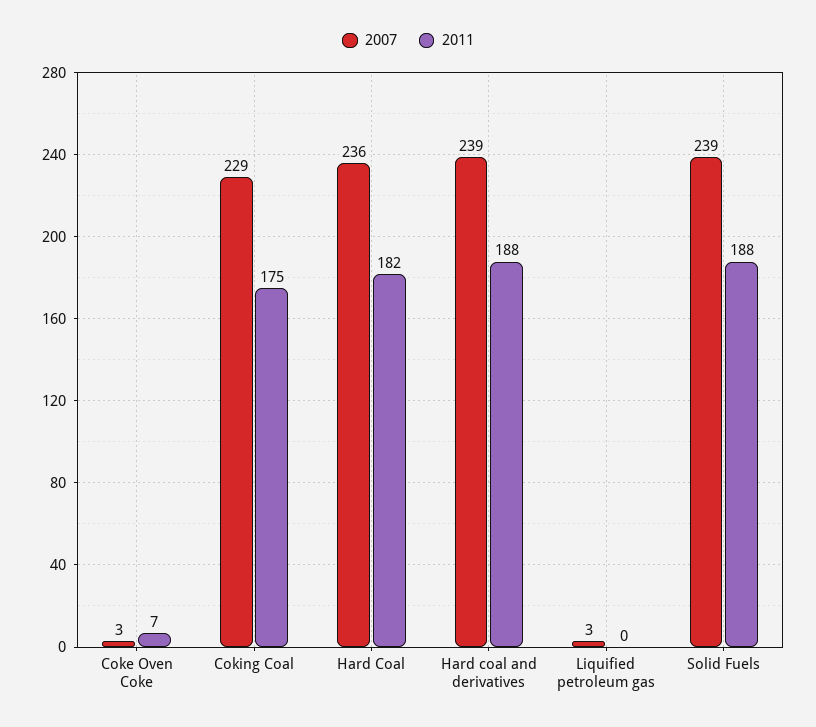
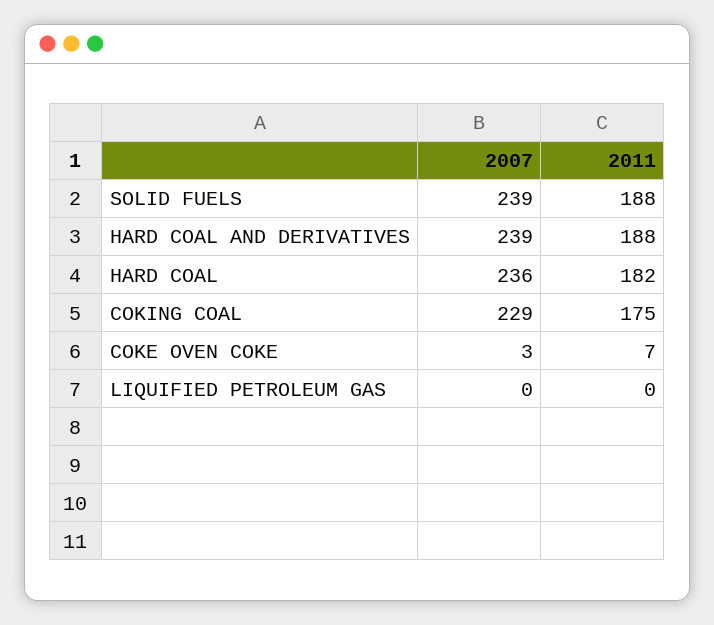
2007, Liquified petroleum gas: 3 -> 0

